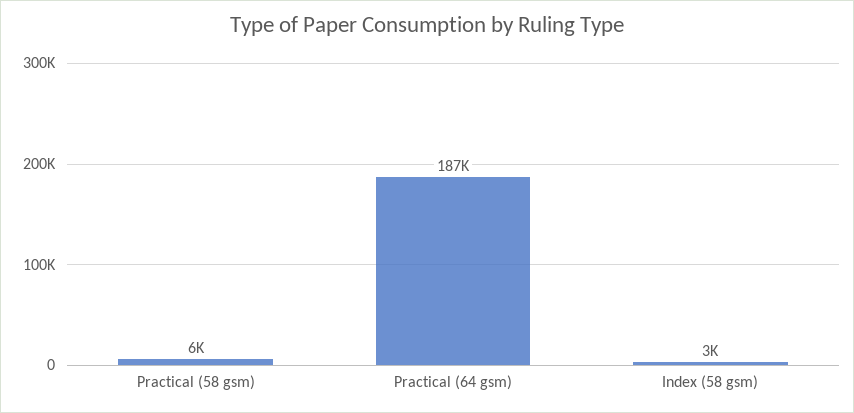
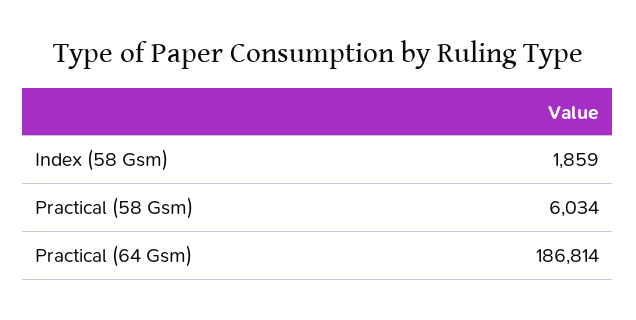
Index (58 gsm): 3000 -> 1859

